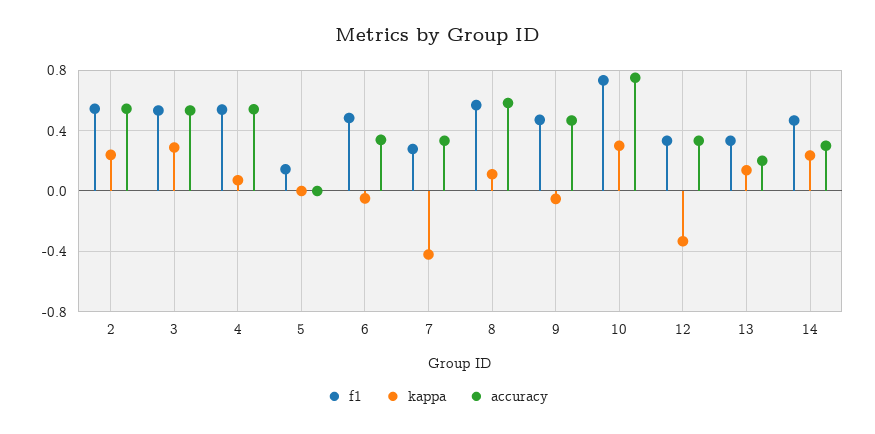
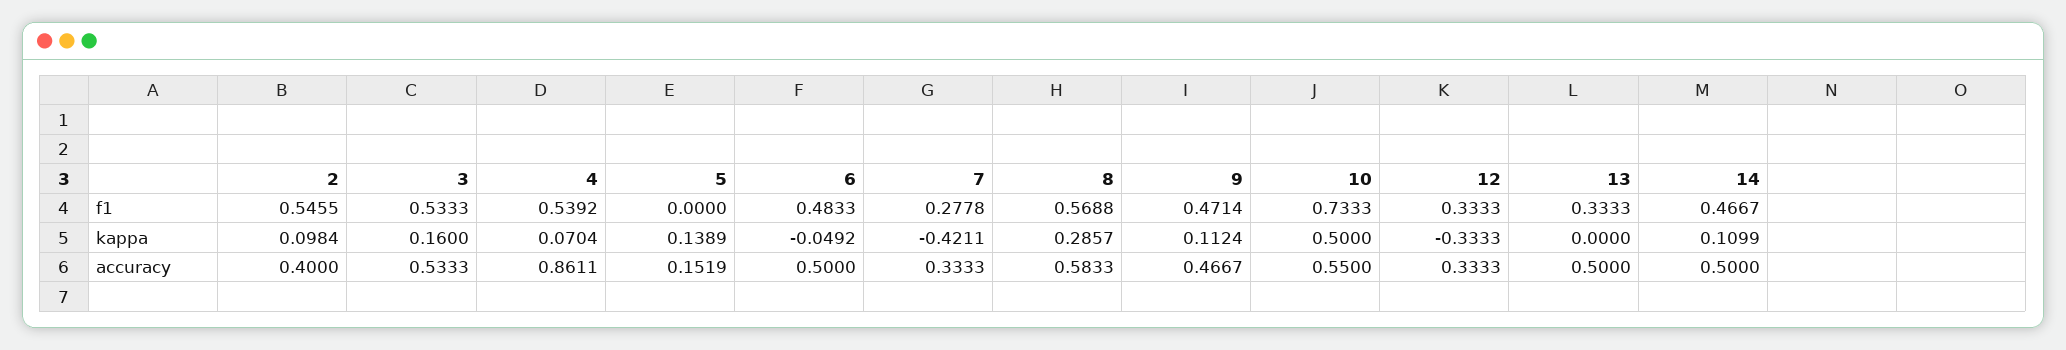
kappa, 2: 0.25 -> 0.0984
accuracy, 2: 0.55 -> 0.4
kappa, 3: 0.3 -> 0.16
accuracy, 4: 0.55 -> 0.8611
f1, 5: 0.15 -> 0
kappa, 5: 0 -> 0.1389
accuracy, 5: 0 -> 0.1519
accuracy, 6: 0.35 -> 0.5
kappa, 8: 0.1 -> 0.2857
kappa, 9: -0.05 -> 0.1124
kappa, 10: 0.3 -> 0.5
accuracy, 10: 0.75 -> 0.55
kappa, 13: 0.15 -> 0
accuracy, 13: 0.2 -> 0.5
kappa, 14: 0.25 -> 0.1099
accuracy, 14: 0.3 -> 0.5

